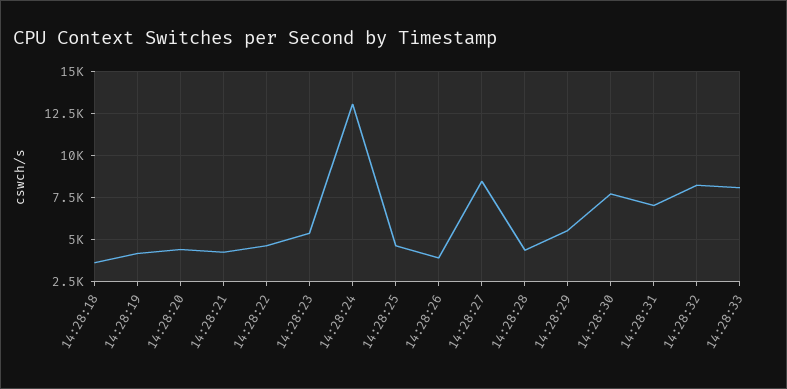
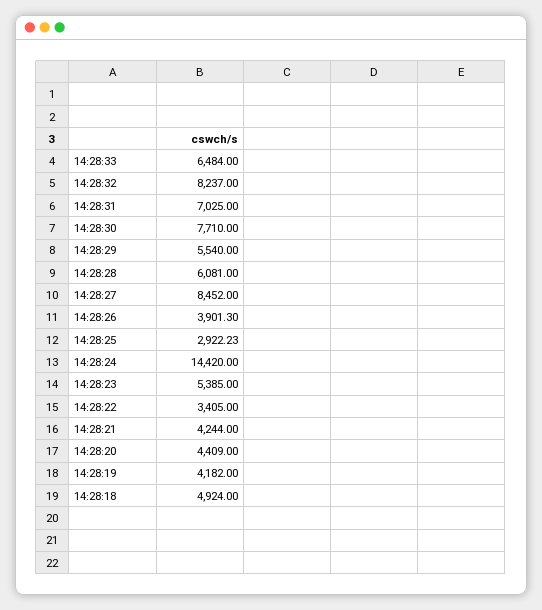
14:28:18: 3500 -> 4924
14:28:22: 4500 -> 3405
14:28:24: 13000 -> 14420
14:28:25: 4500 -> 2922.23
14:28:28: 4500 -> 6081
14:28:33: 8000 -> 6484

